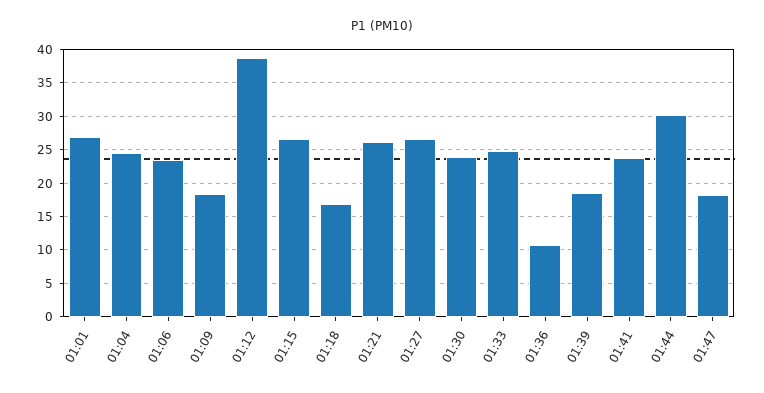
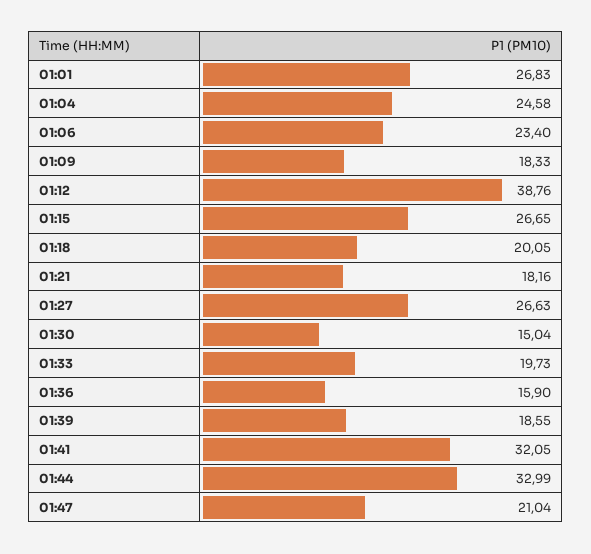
01:18: 17 -> 20.05
01:21: 26 -> 18.16
01:30: 24 -> 15.04
01:33: 25 -> 19.73
01:36: 11 -> 15.9
01:41: 24 -> 32.05
01:44: 30 -> 32.99
01:47: 18 -> 21.04

